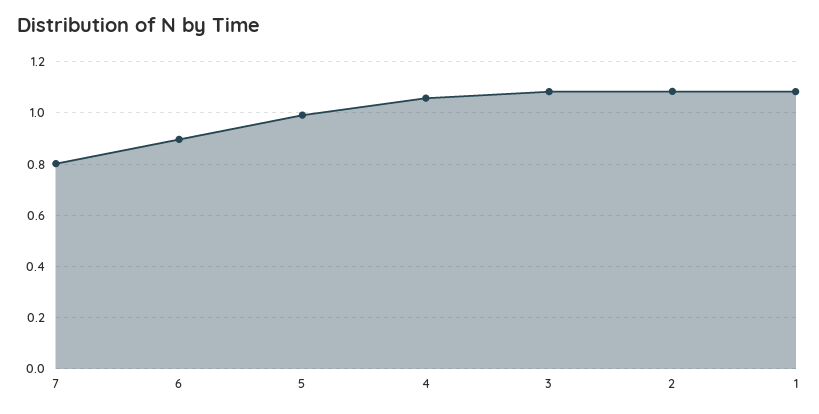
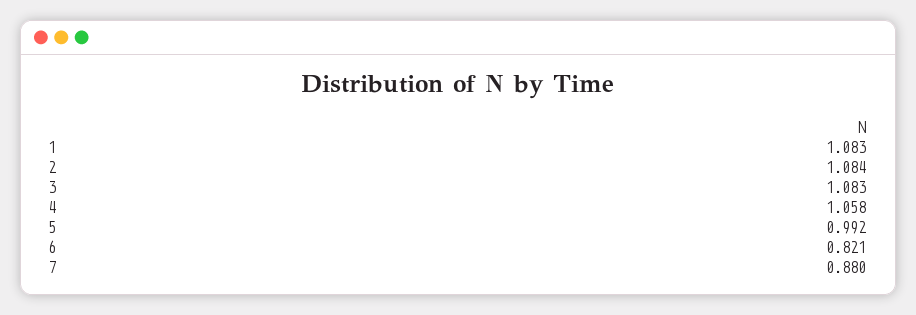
7: 0.8 -> 0.88
6: 0.9 -> 0.821

